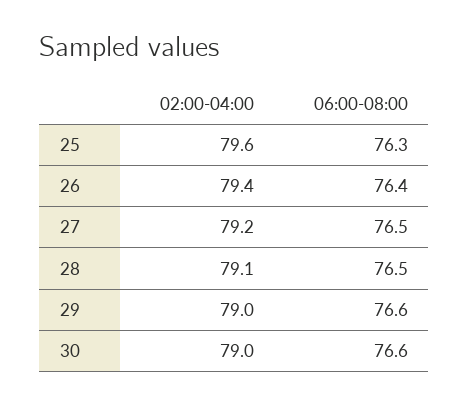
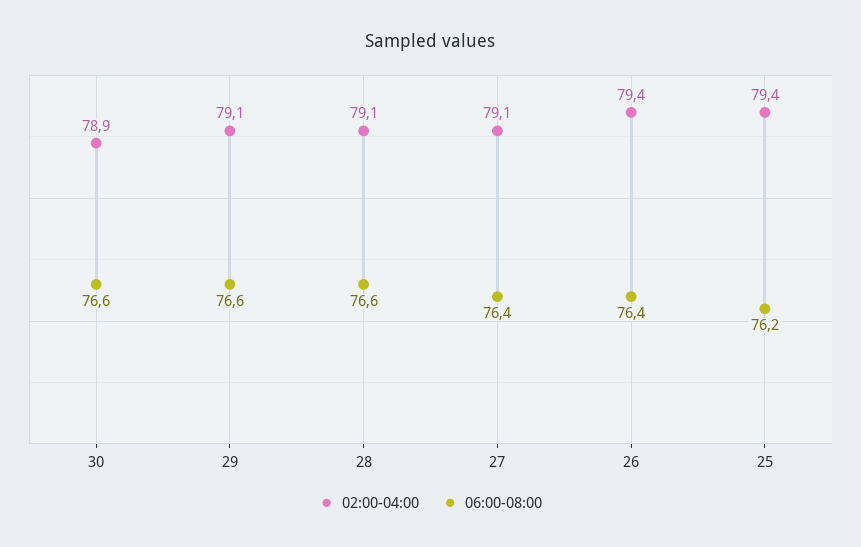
02:00-04:00, 25: 79.6 -> 79.4
06:00-08:00, 25: 76.3 -> 76.2
02:00-04:00, 27: 79.2 -> 79.1
06:00-08:00, 27: 76.5 -> 76.4
06:00-08:00, 28: 76.5 -> 76.6
02:00-04:00, 29: 79 -> 79.1
02:00-04:00, 30: 79 -> 78.9

